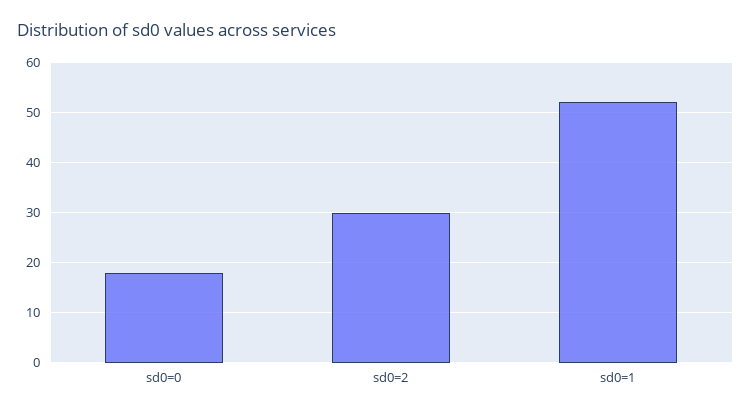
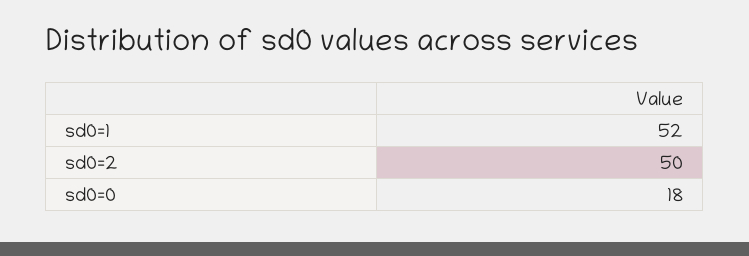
sd0=2: 30 -> 50

